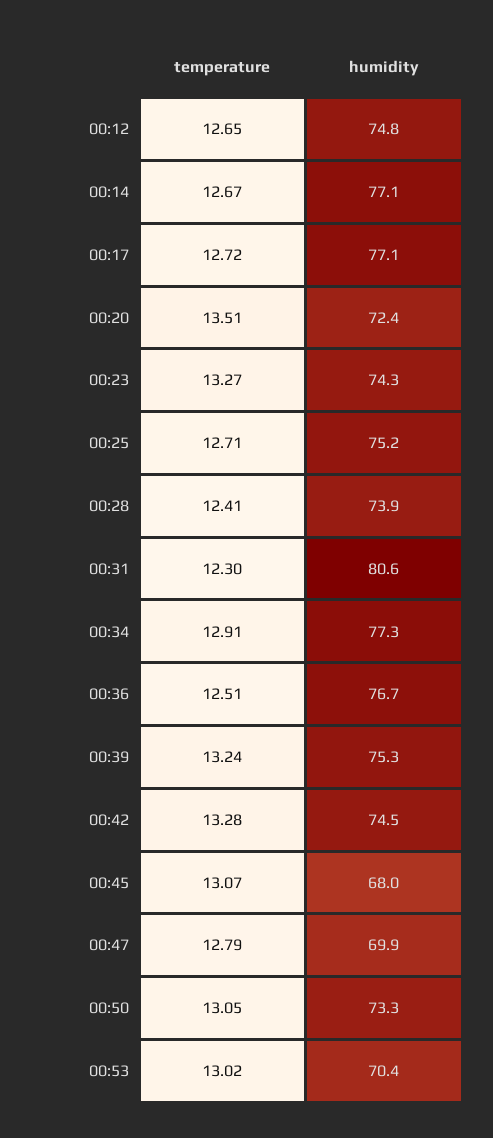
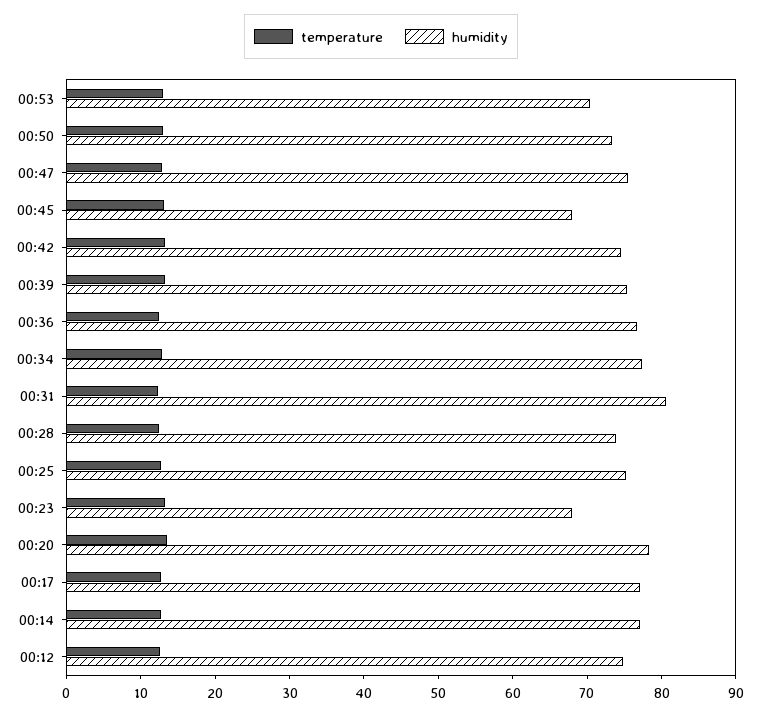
humidity, 00:20: 72.4 -> 78
humidity, 00:23: 74.3 -> 68
humidity, 00:47: 69.9 -> 76

